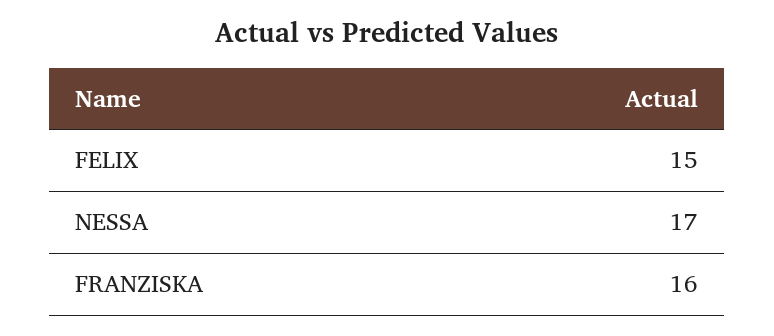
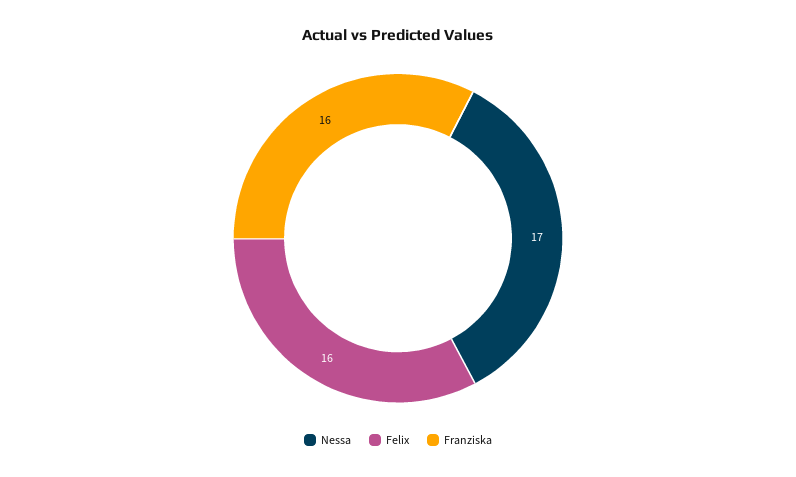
FELIX: 15 -> 16

